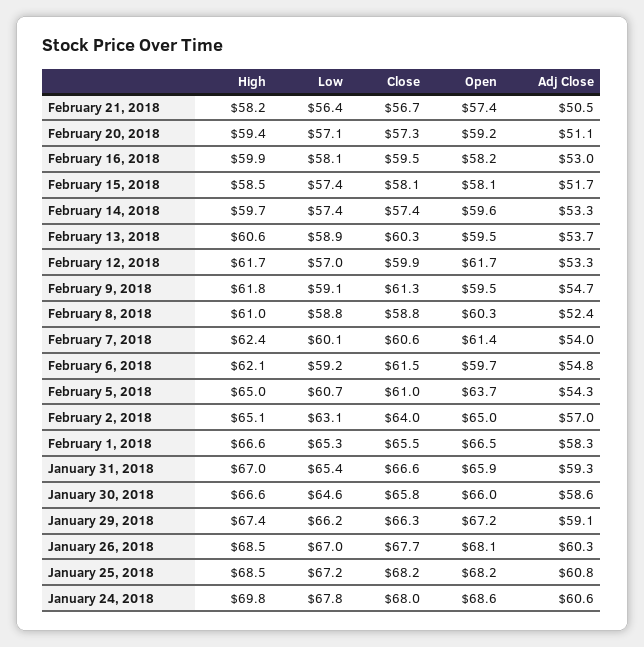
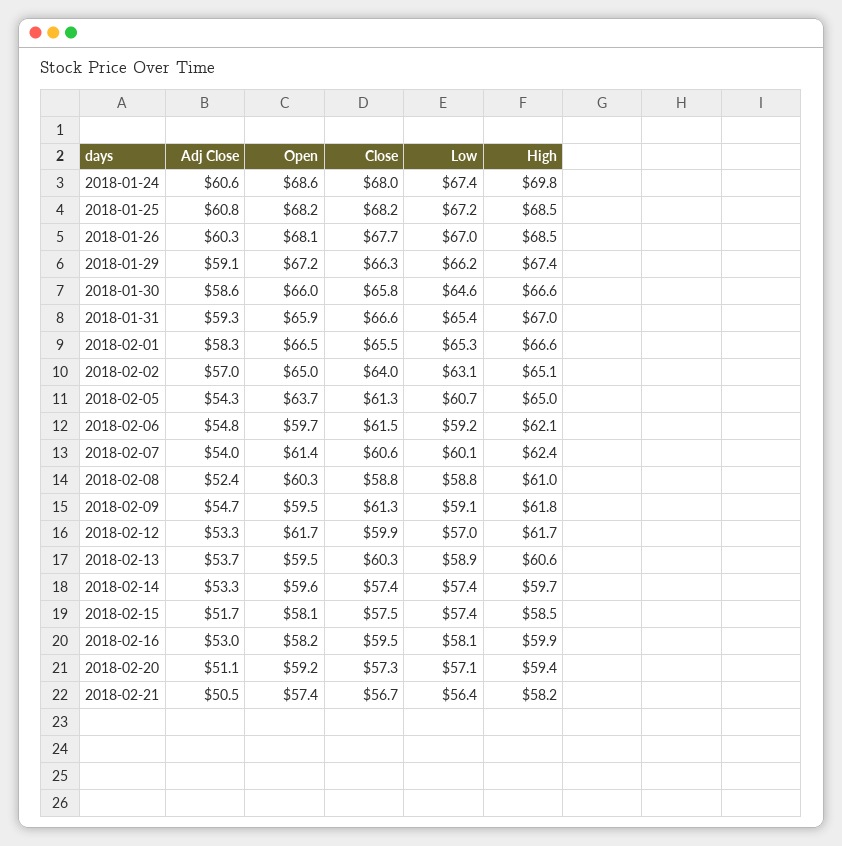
Close, February 15, 2018: 58.1 -> 57.5
Close, February 5, 2018: 61 -> 61.3
Low, January 24, 2018: 67.8 -> 67.4

